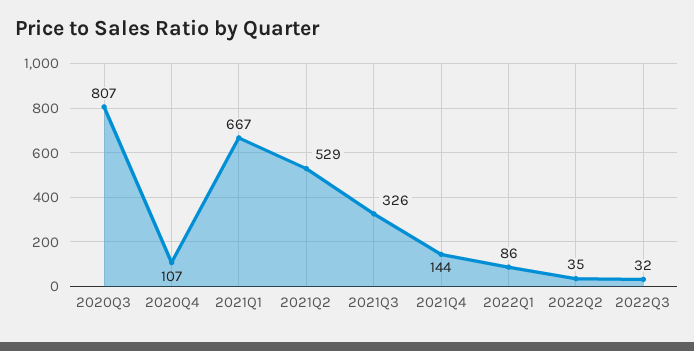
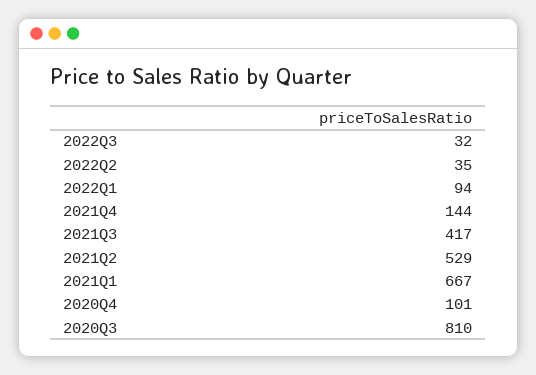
2020Q3: 807 -> 810
2020Q4: 107 -> 101
2021Q3: 326 -> 417
2022Q1: 86 -> 94

